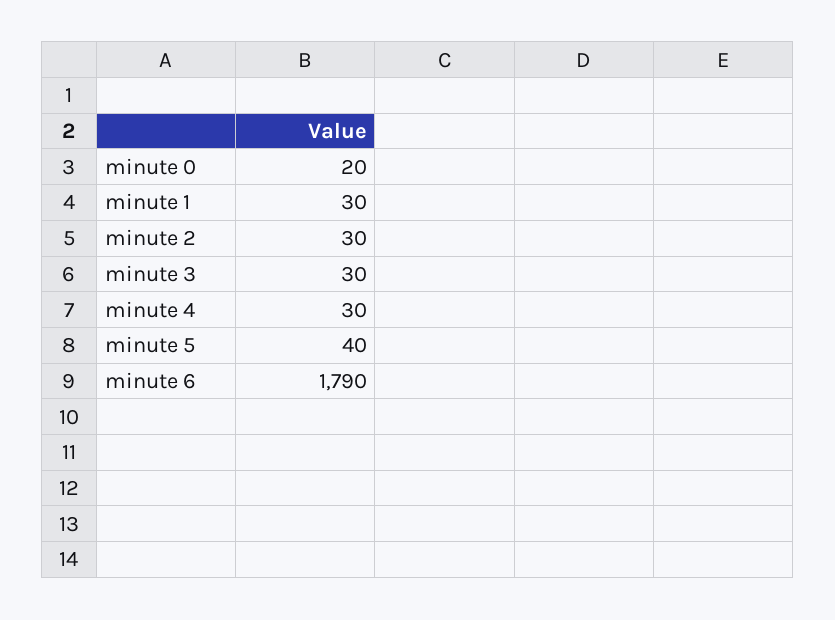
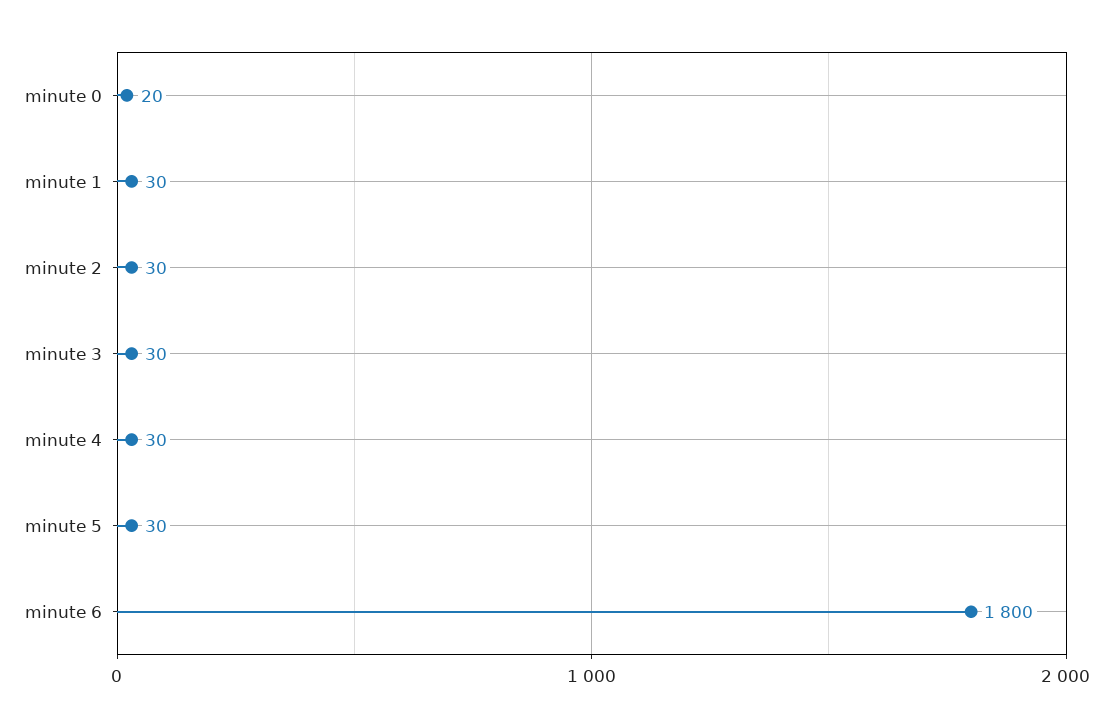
minute 5: 40 -> 30
minute 6: 1790 -> 1800

